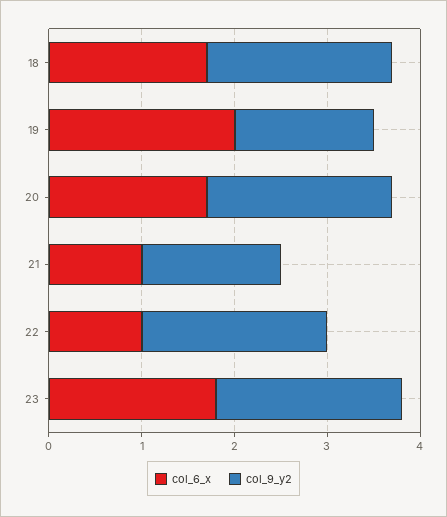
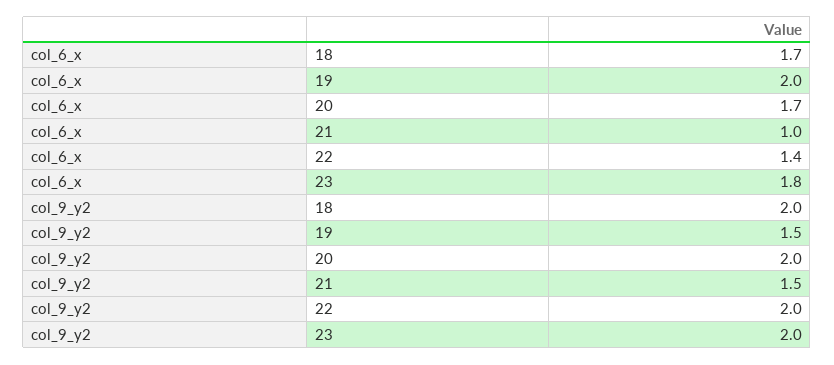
col_6_x, 22: 1 -> 1.4

